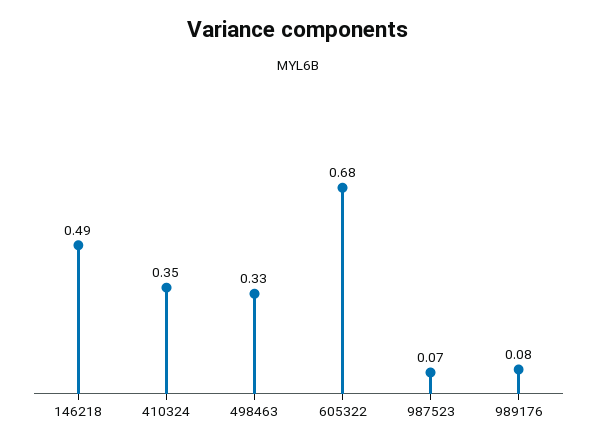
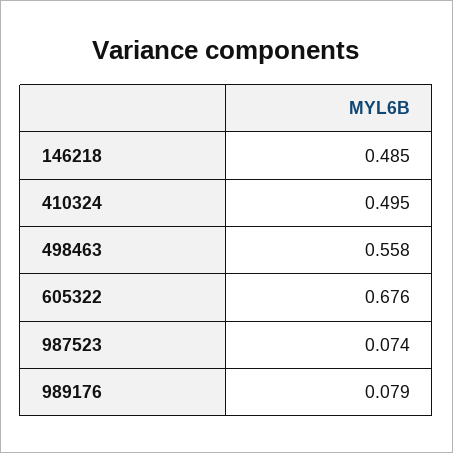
410324: 0.35 -> 0.495
498463: 0.33 -> 0.558

